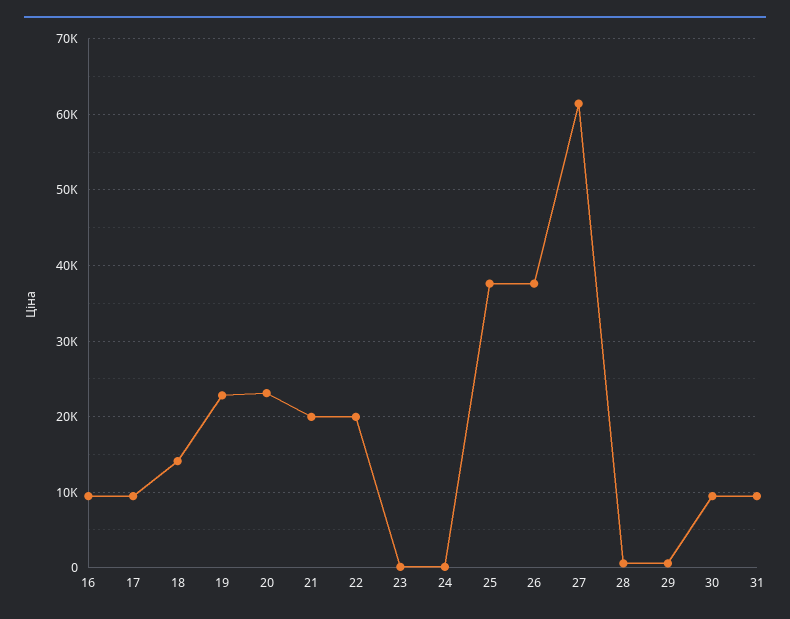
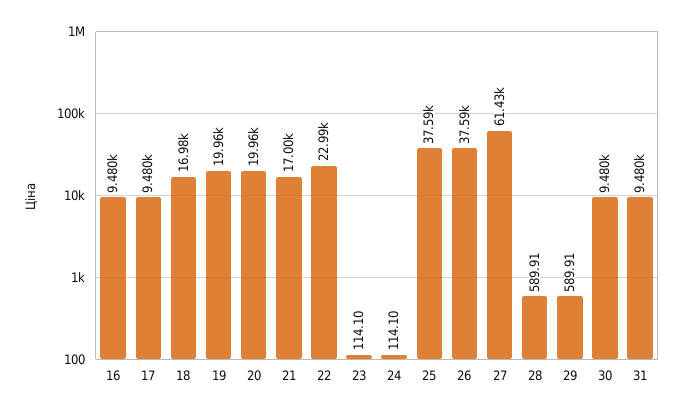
18: 14000 -> 16980
19: 23000 -> 19960
20: 23000 -> 19960
21: 20000 -> 17000
22: 20000 -> 22990

